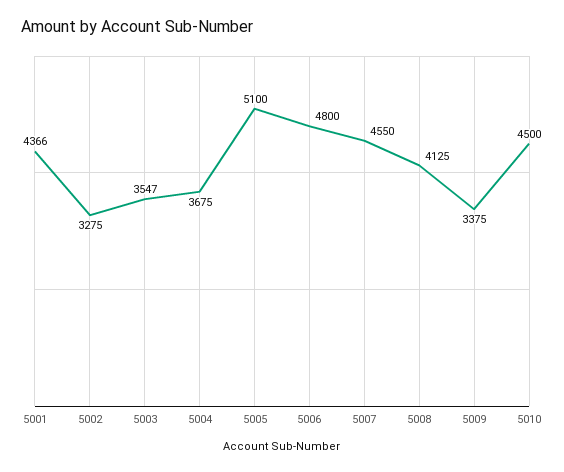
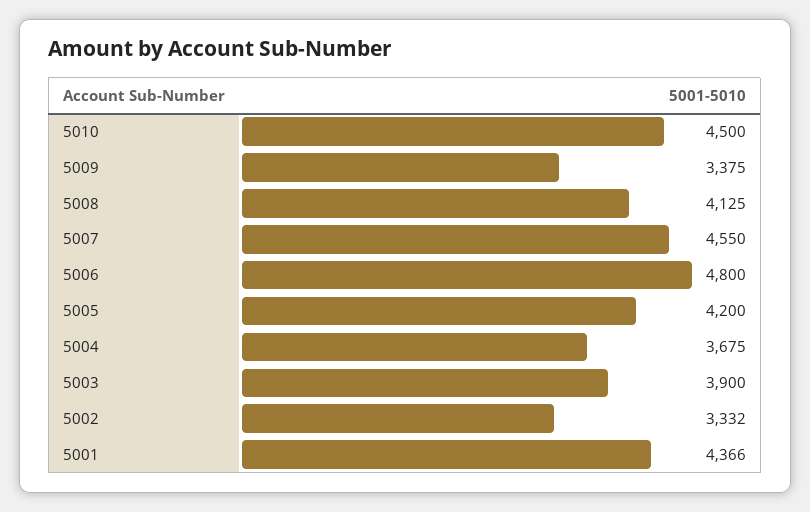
5002: 3275 -> 3332
5003: 3547 -> 3900
5005: 5100 -> 4200

